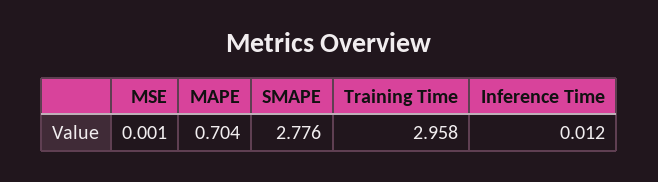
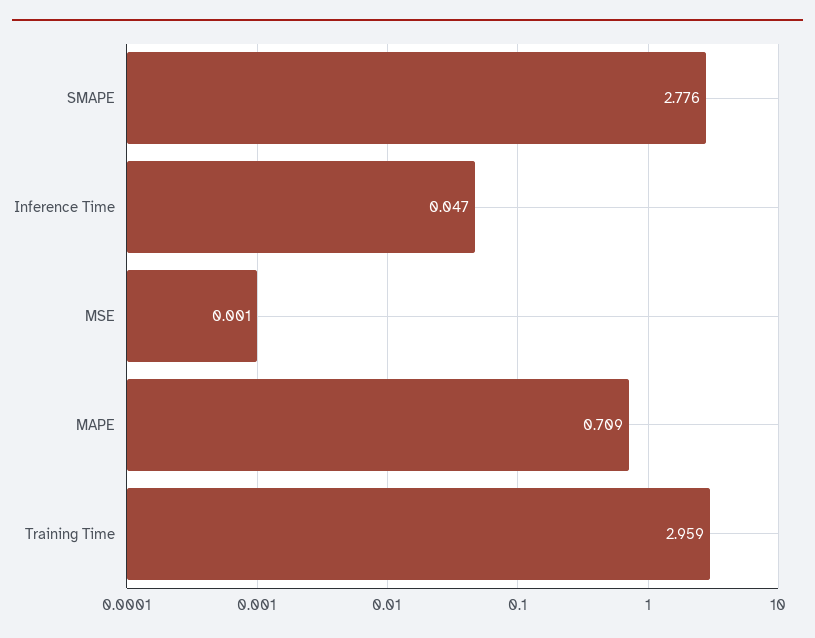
MAPE: 0.704 -> 0.709
Training Time: 2.958 -> 2.959
Inference Time: 0.012 -> 0.047

